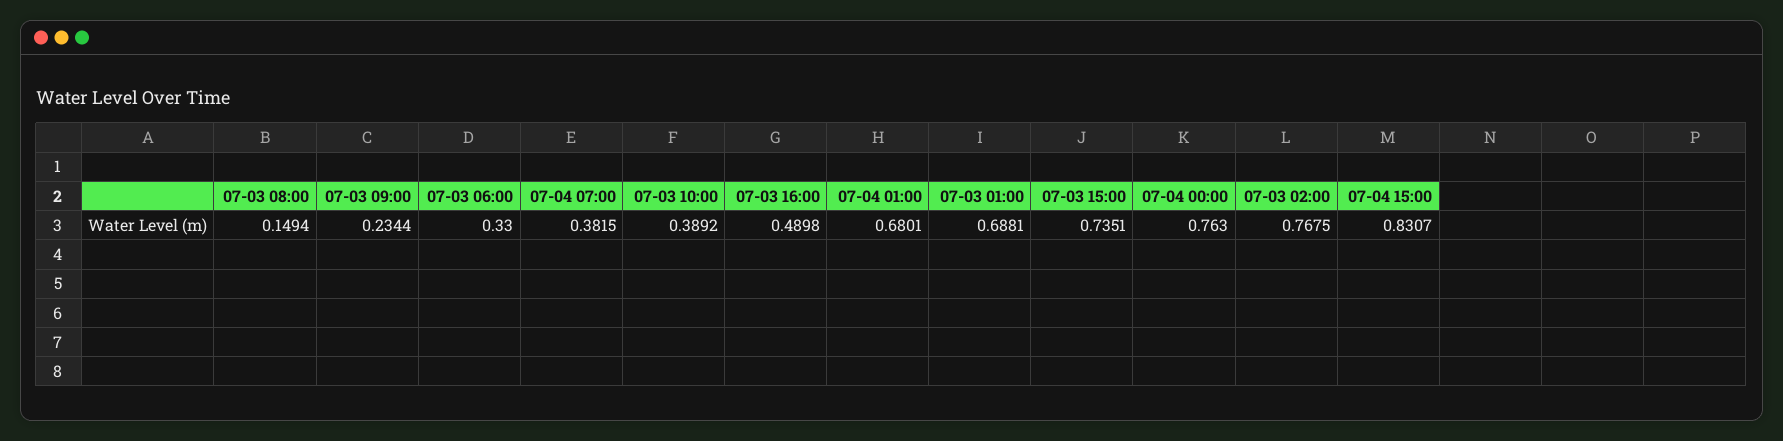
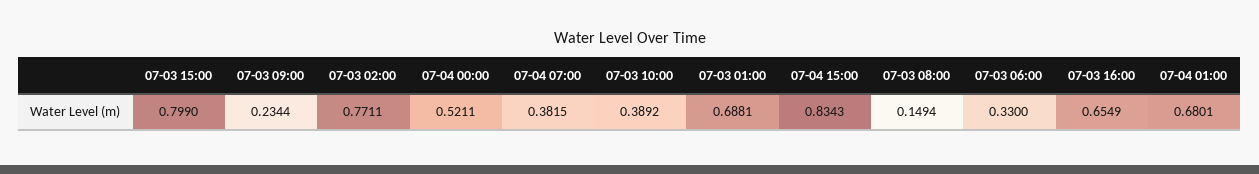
07-03 16:00: 0.4898 -> 0.6549
07-03 15:00: 0.7351 -> 0.799
07-04 00:00: 0.763 -> 0.5211
07-03 02:00: 0.7675 -> 0.7711
07-04 15:00: 0.8307 -> 0.8343

